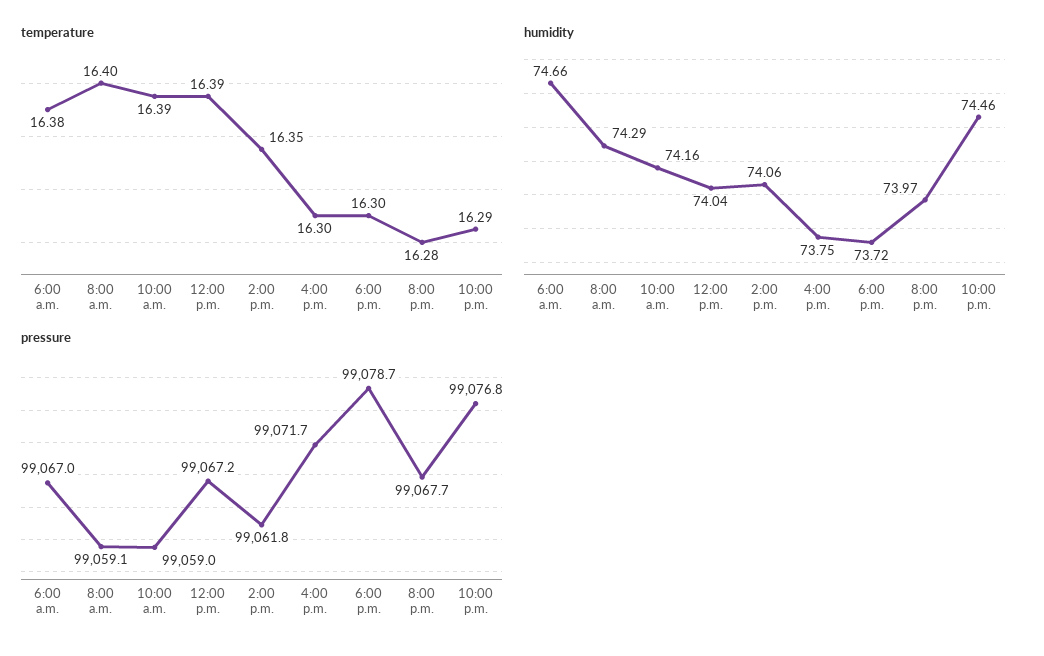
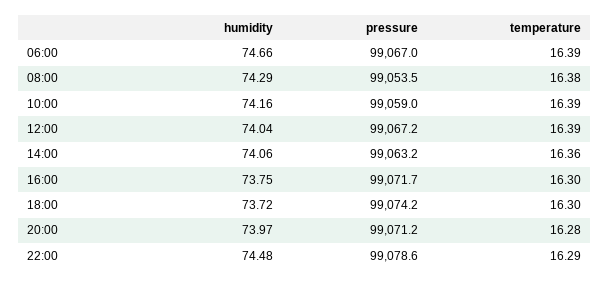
temperature, 6:00 a.m.: 16.38 -> 16.39
temperature, 8:00 a.m.: 16.4 -> 16.38
temperature, 2:00 p.m.: 16.35 -> 16.36
humidity, 10:00 p.m.: 74.46 -> 74.48
pressure, 8:00 a.m.: 99059.1 -> 99053.5
pressure, 2:00 p.m.: 99061.8 -> 99063.2
pressure, 6:00 p.m.: 99078.7 -> 99074.2
pressure, 8:00 p.m.: 99067.7 -> 99071.2
pressure, 10:00 p.m.: 99076.8 -> 99078.6

